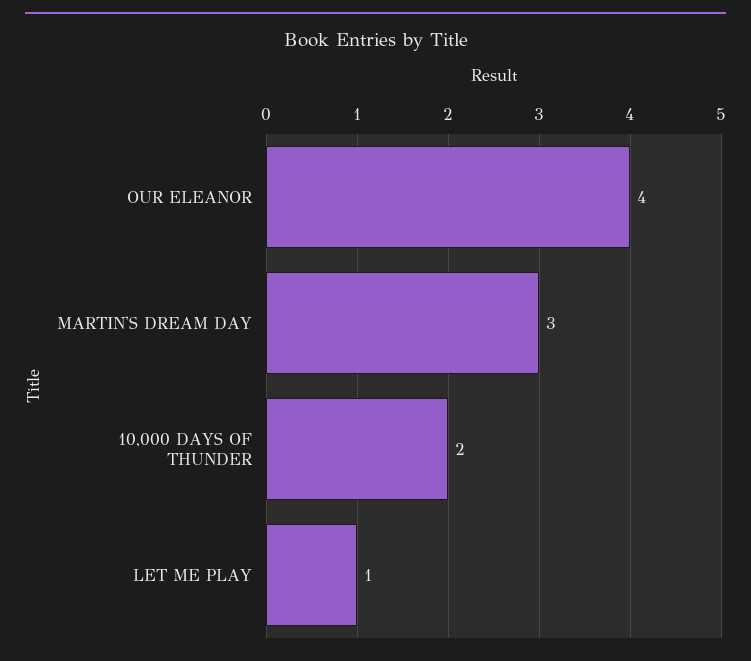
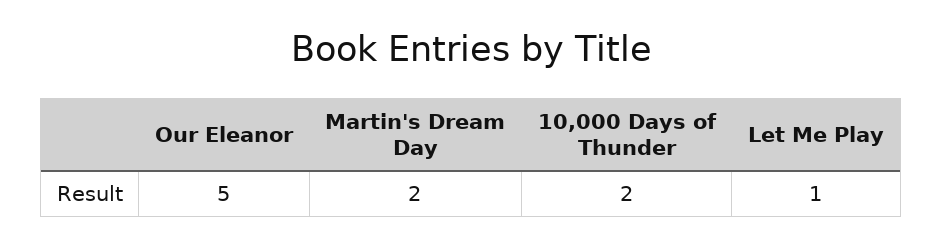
OUR ELEANOR: 4 -> 5
MARTIN'S DREAM DAY: 3 -> 2

